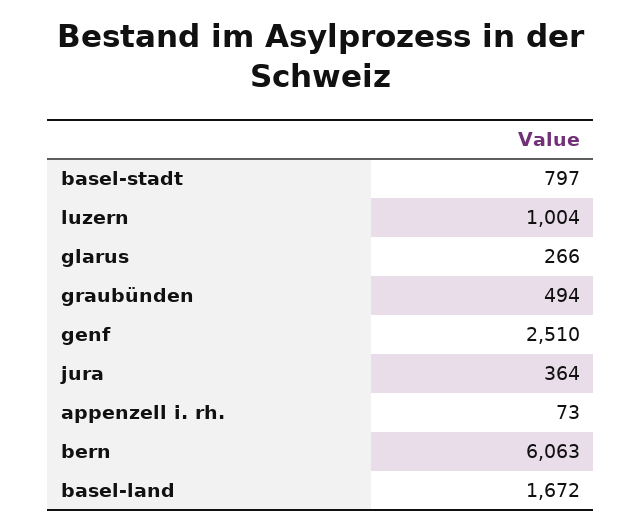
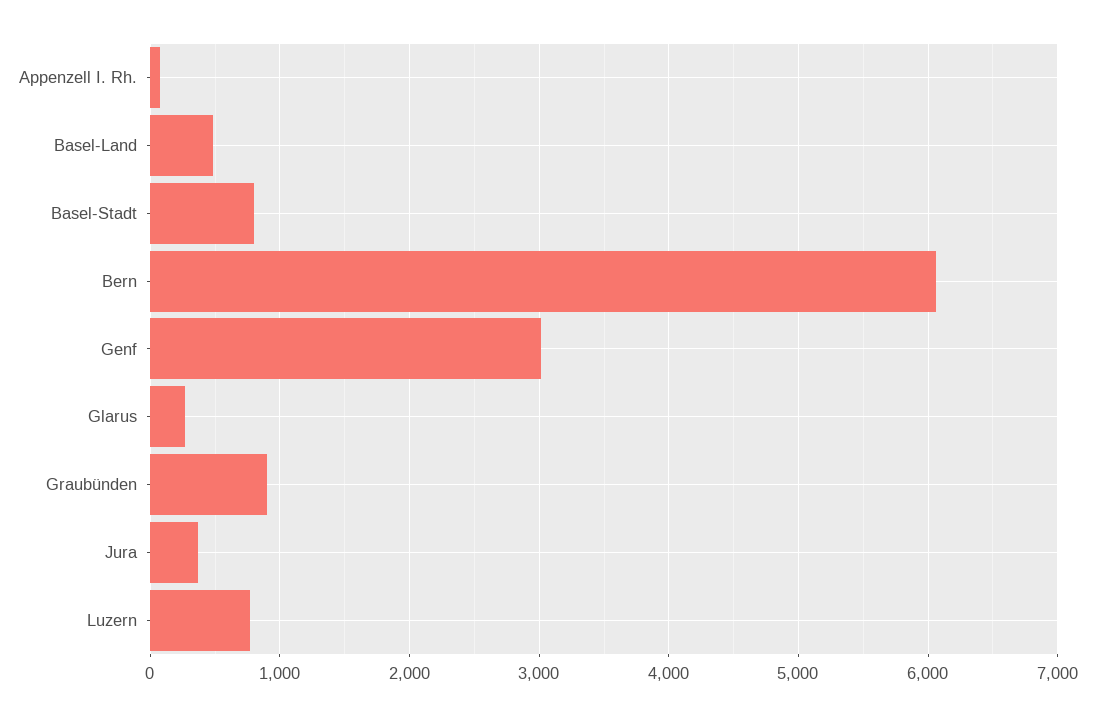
luzern: 1004 -> 800
graubünden: 494 -> 900
genf: 2510 -> 3000
basel-land: 1672 -> 500

